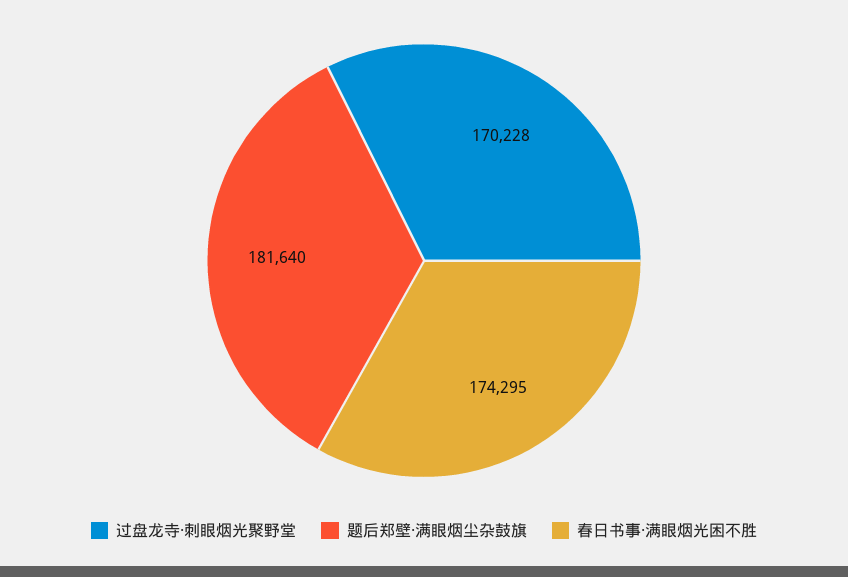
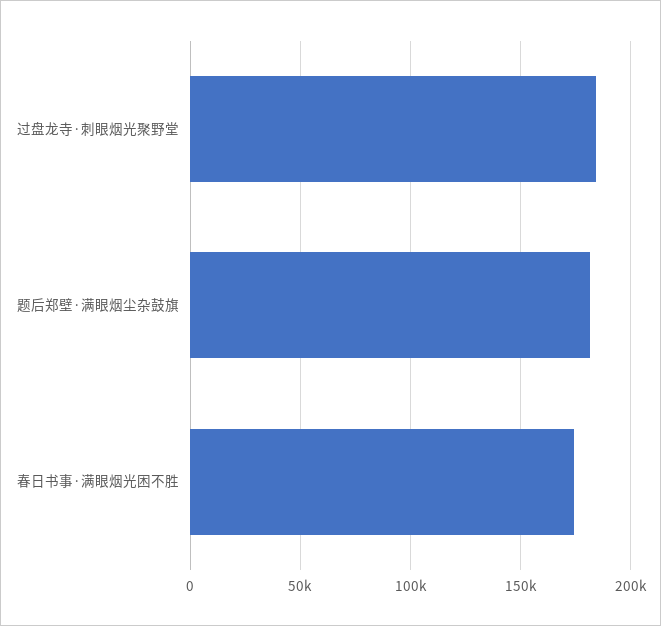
过盘龙寺·刺眼烟光聚野堂: 170228 -> 185000

